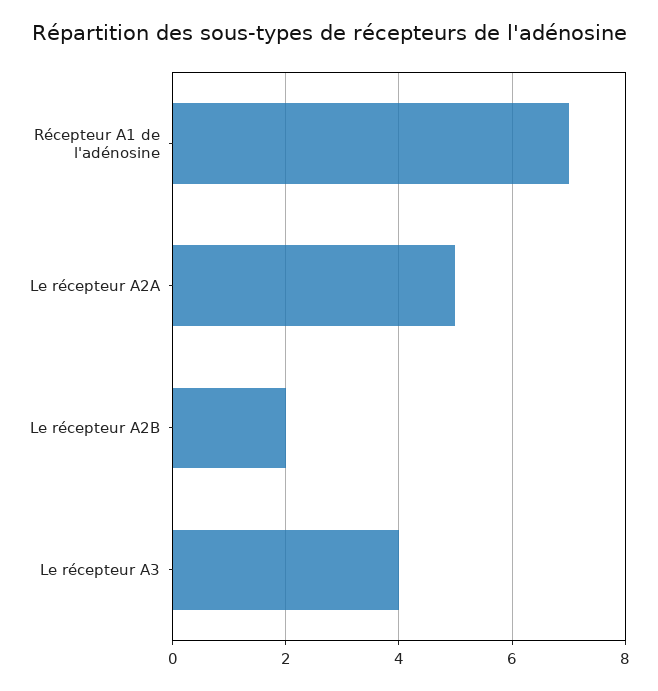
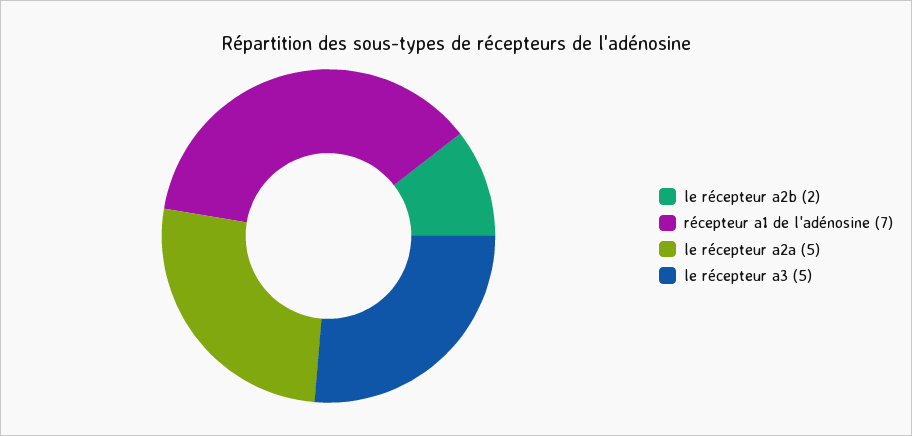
Le récepteur A3: 4 -> 5

